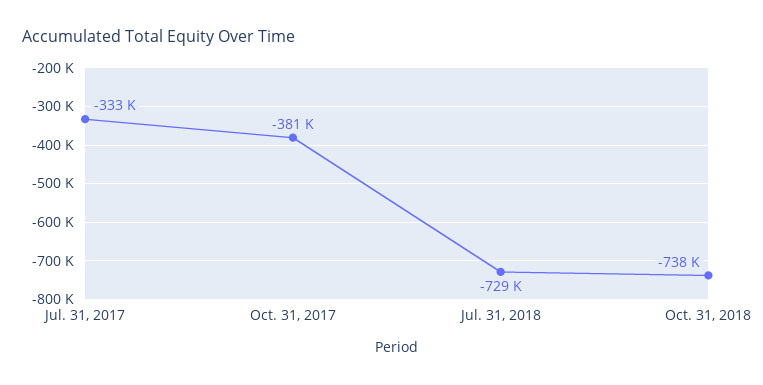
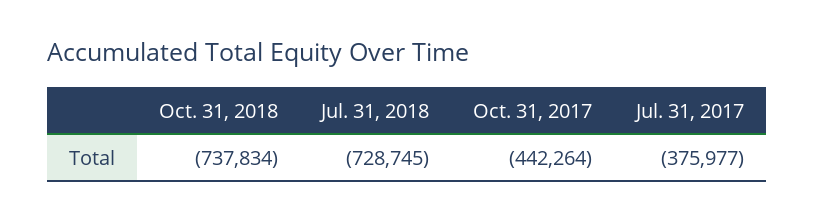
Jul. 31, 2017: -333000 -> -375977
Oct. 31, 2017: -381000 -> -442264

